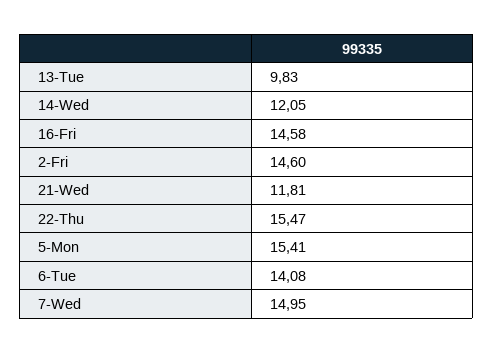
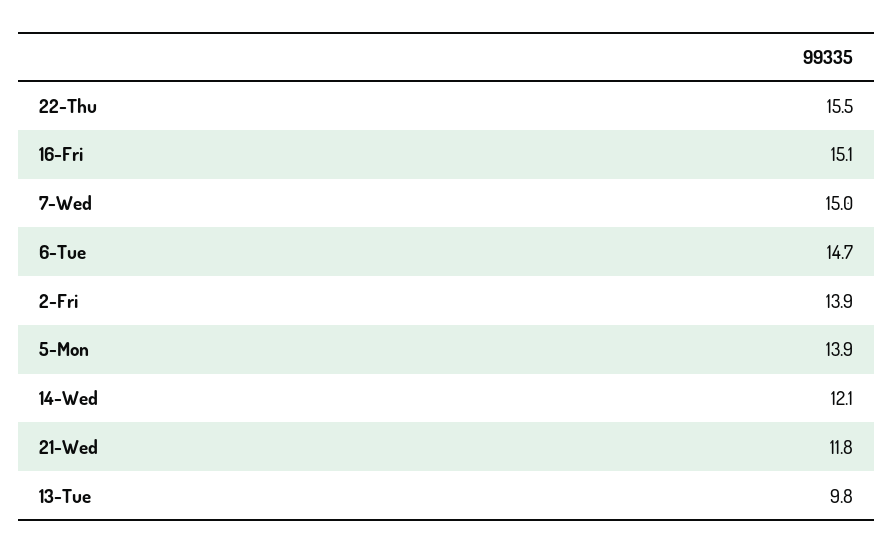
16-Fri: 14.58 -> 15.1
2-Fri: 14.6 -> 13.9
5-Mon: 15.41 -> 13.9
6-Tue: 14.08 -> 14.7

